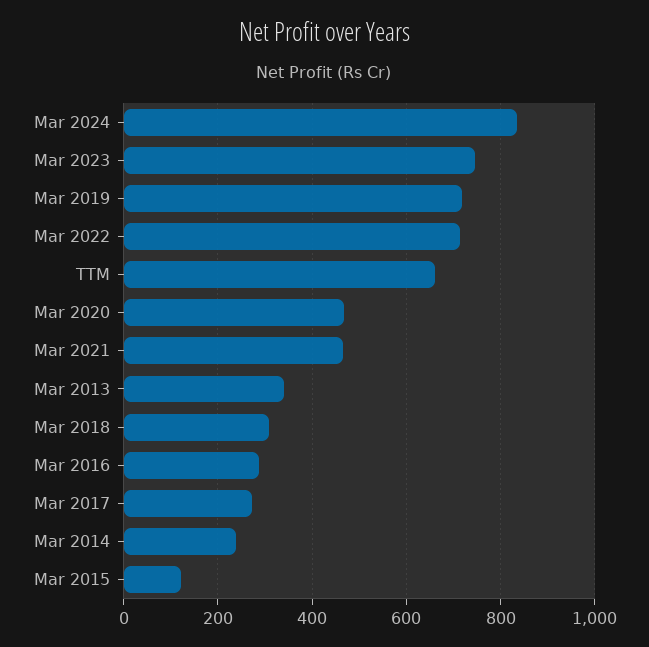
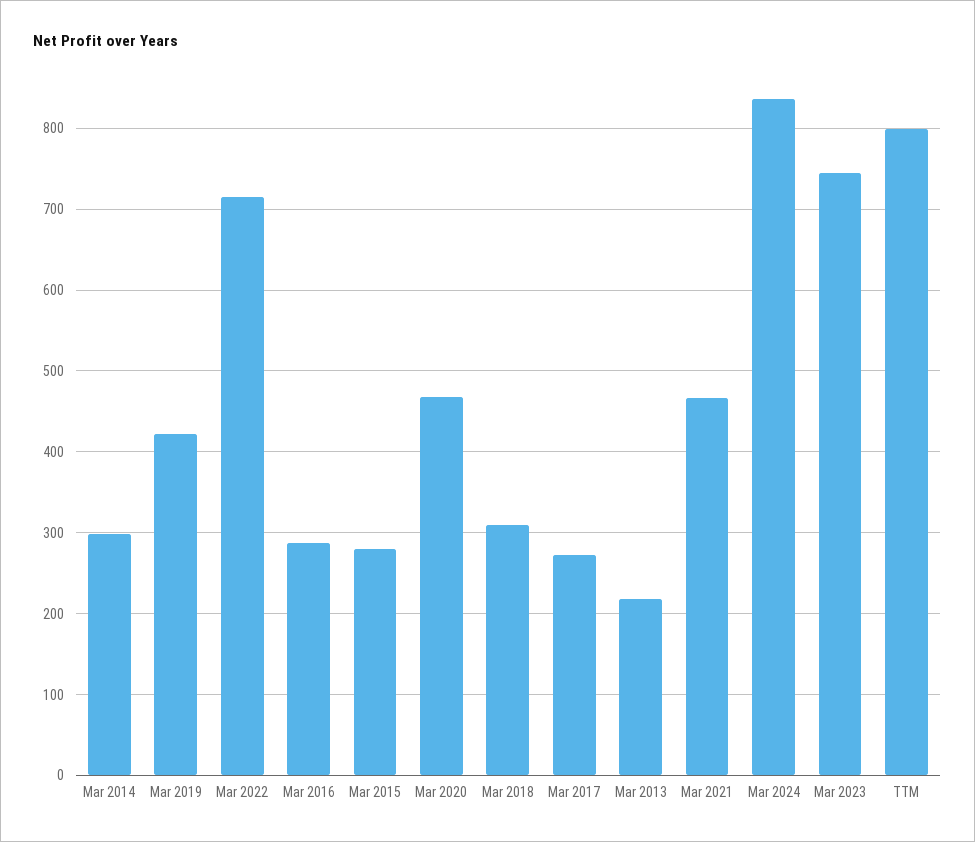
Mar 2019: 720 -> 420
TTM: 660 -> 800
Mar 2013: 340 -> 220
Mar 2014: 240 -> 300
Mar 2015: 120 -> 280

